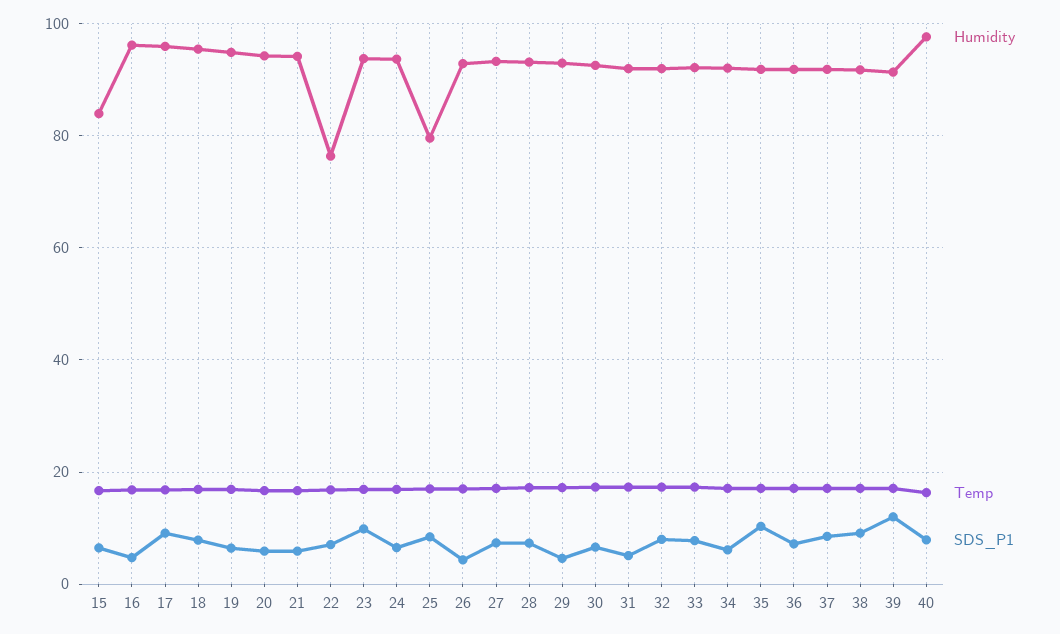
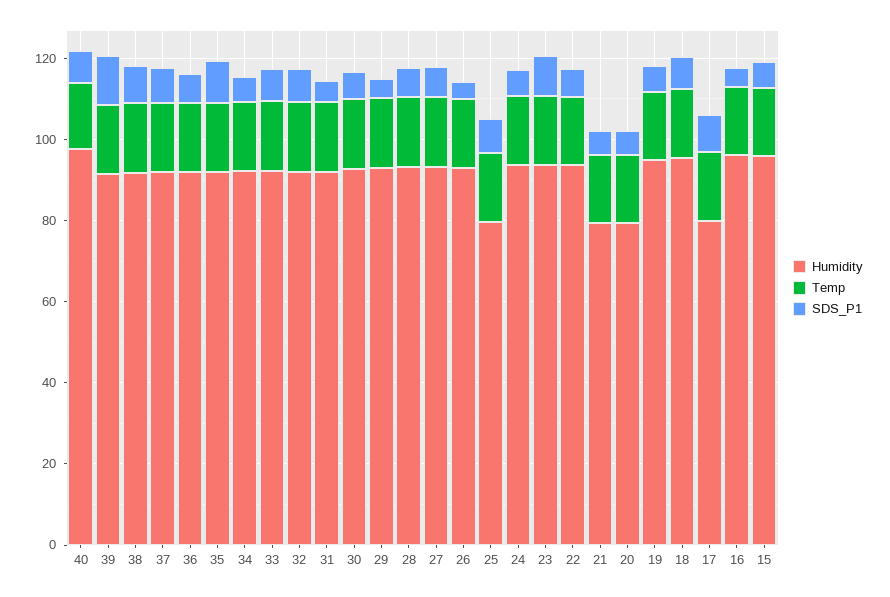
Humidity, 15: 84 -> 95
Humidity, 17: 96 -> 80
Humidity, 20: 94 -> 80
Humidity, 21: 94 -> 80
Humidity, 22: 76 -> 95

